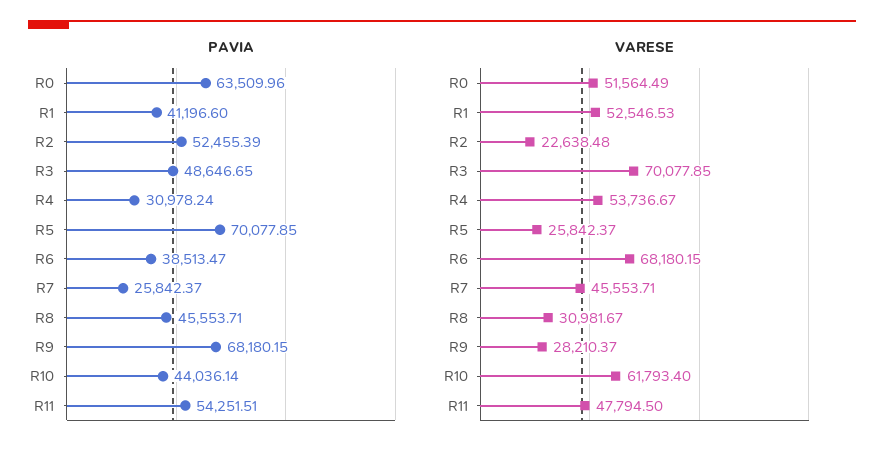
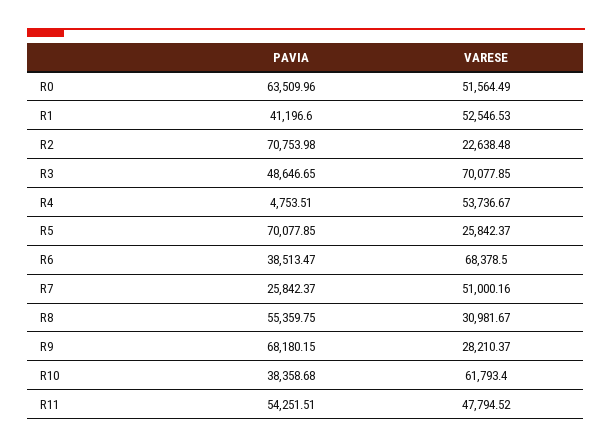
PAVIA, R2: 52455.39 -> 70753.98
PAVIA, R4: 30978.24 -> 4753.51
PAVIA, R8: 45553.71 -> 55359.75
PAVIA, R10: 44036.14 -> 38358.68
VARESE, R6: 68180.15 -> 68378.5
VARESE, R7: 45553.71 -> 51000.16
VARESE, R11: 47794.5 -> 47794.52

